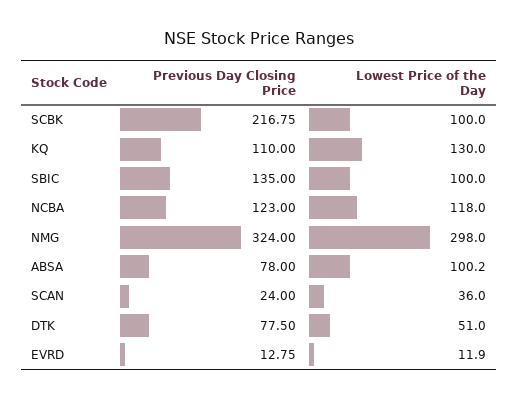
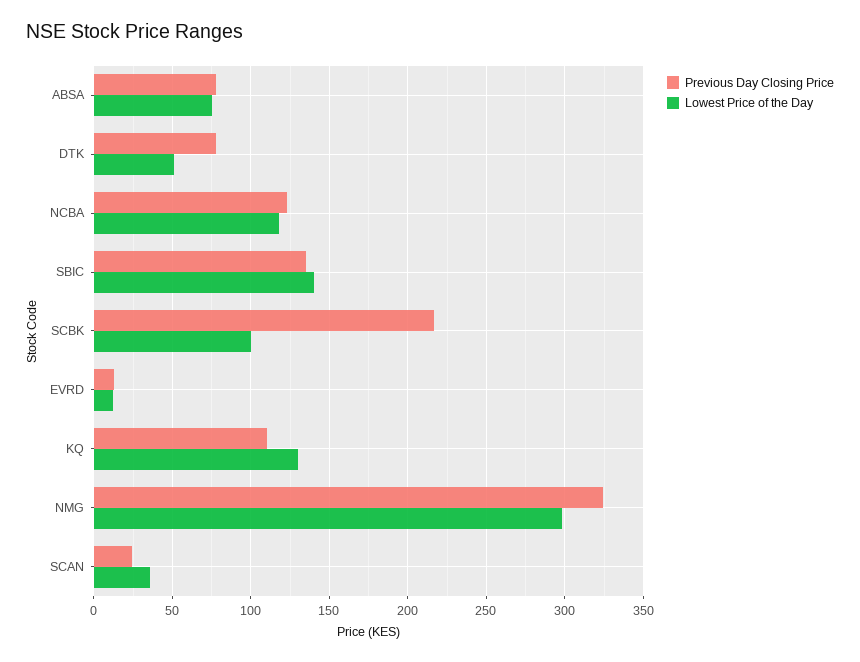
Lowest Price of the Day, SBIC: 100 -> 140
Lowest Price of the Day, ABSA: 100.2 -> 75

